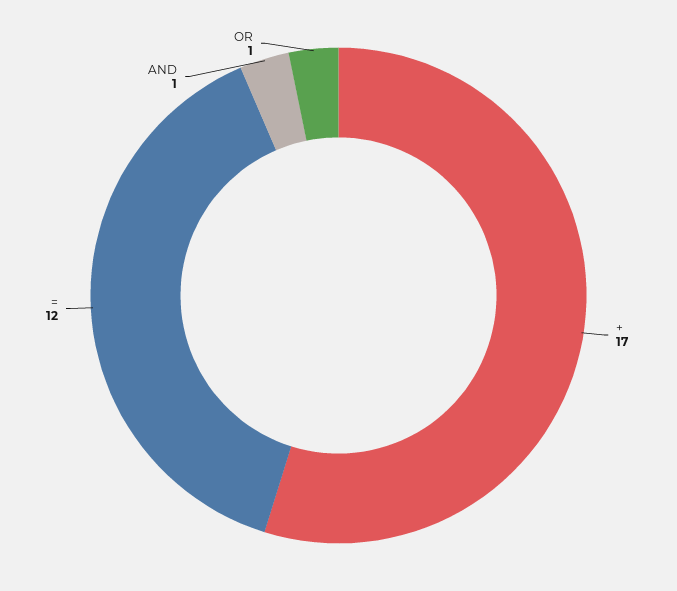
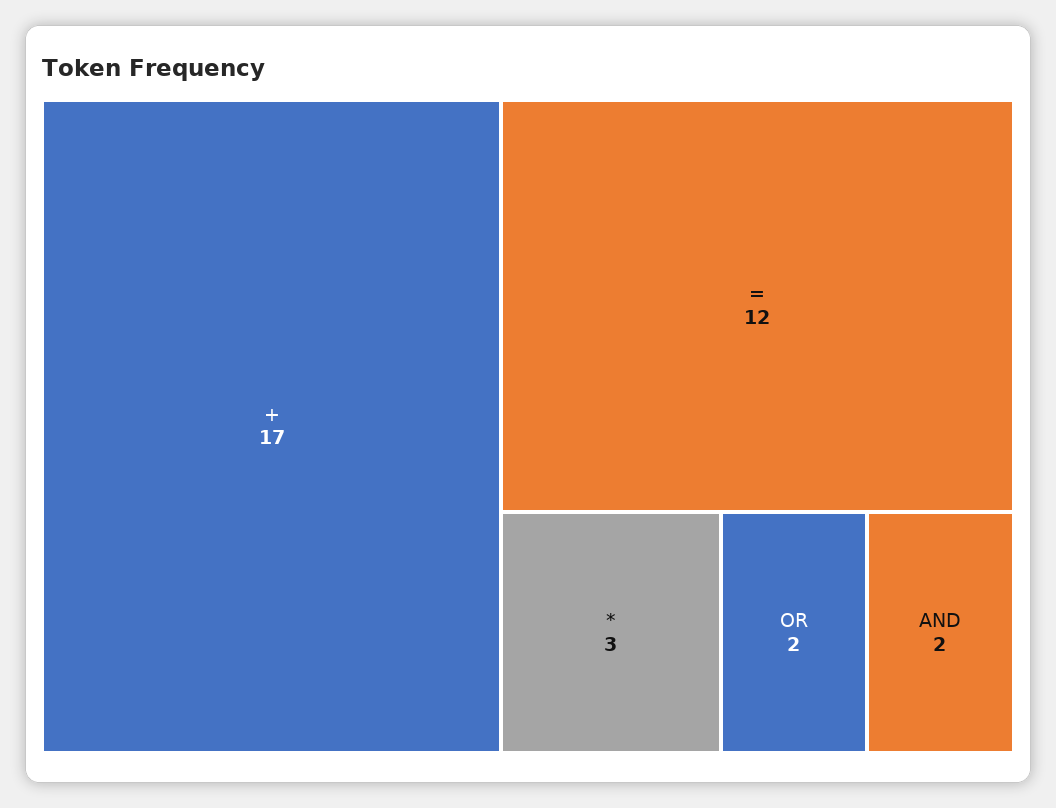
AND: 1 -> 2
OR: 1 -> 2
*: none -> 3

